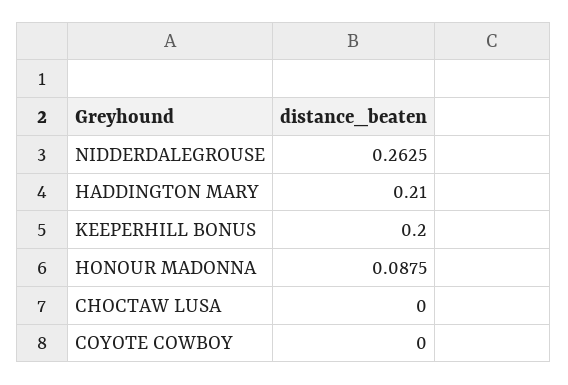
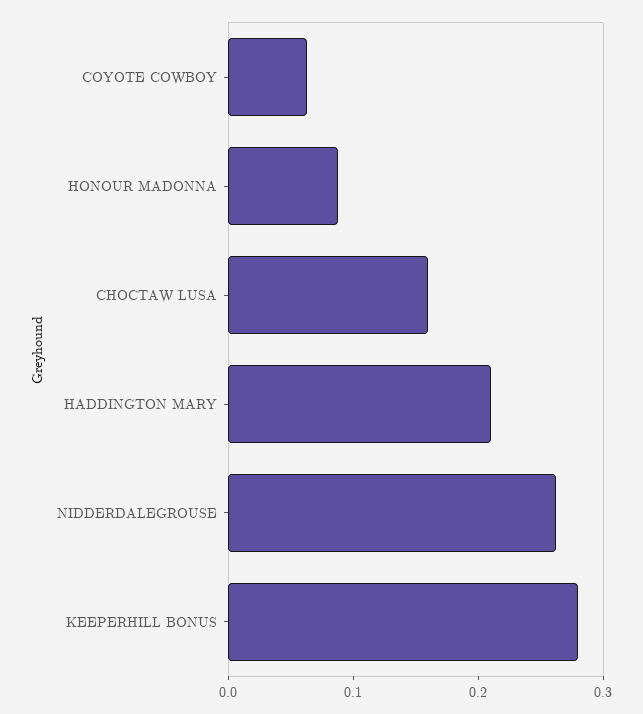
KEEPERHILL BONUS: 0.2 -> 0.28
CHOCTAW LUSA: 0 -> 0.16
COYOTE COWBOY: 0 -> 0.06

